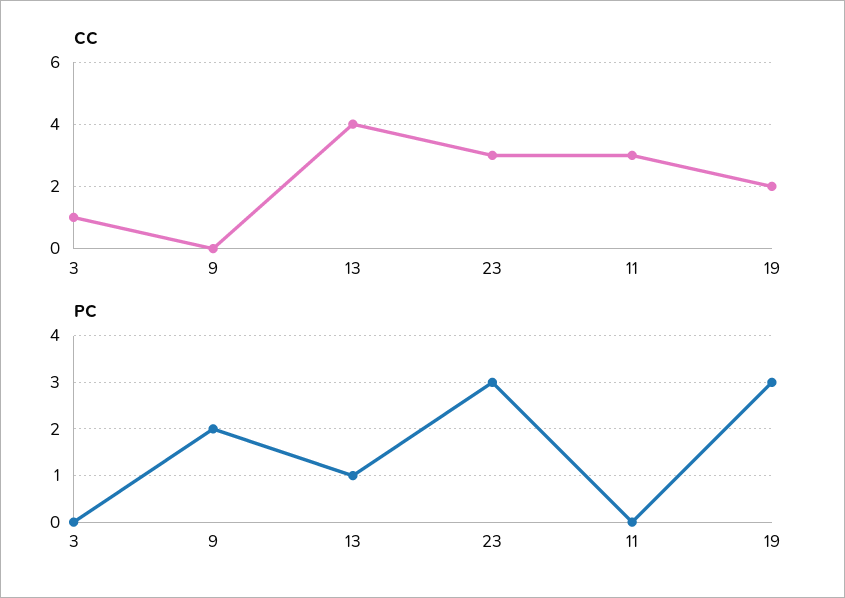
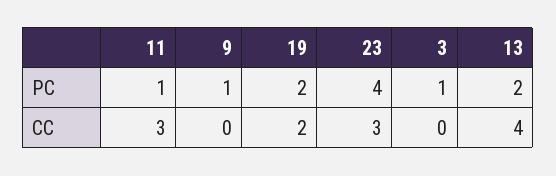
CC, 3: 1 -> 0
PC, 3: 0 -> 1
PC, 9: 2 -> 1
PC, 13: 1 -> 2
PC, 23: 3 -> 4
PC, 11: 0 -> 1
PC, 19: 3 -> 2

